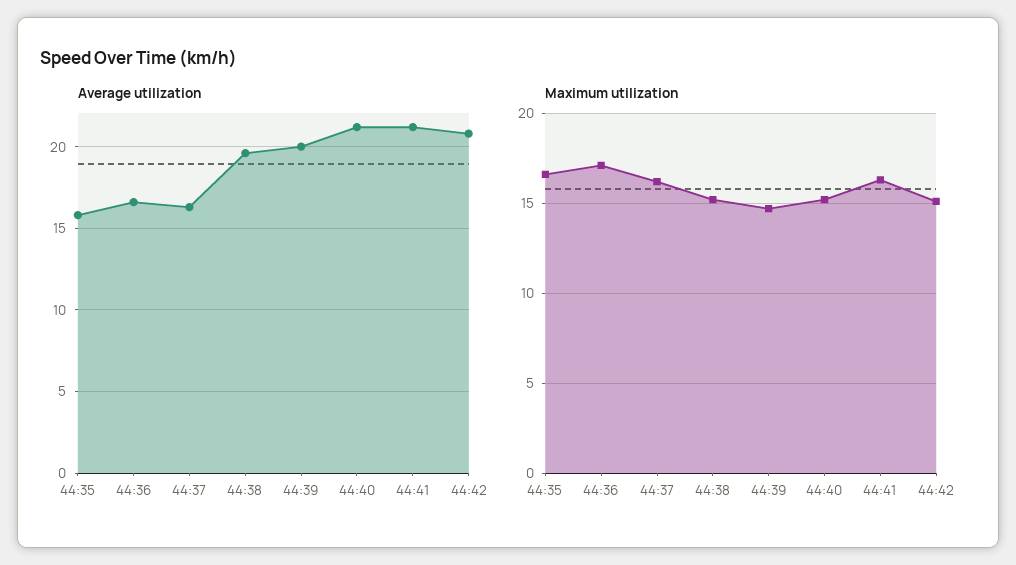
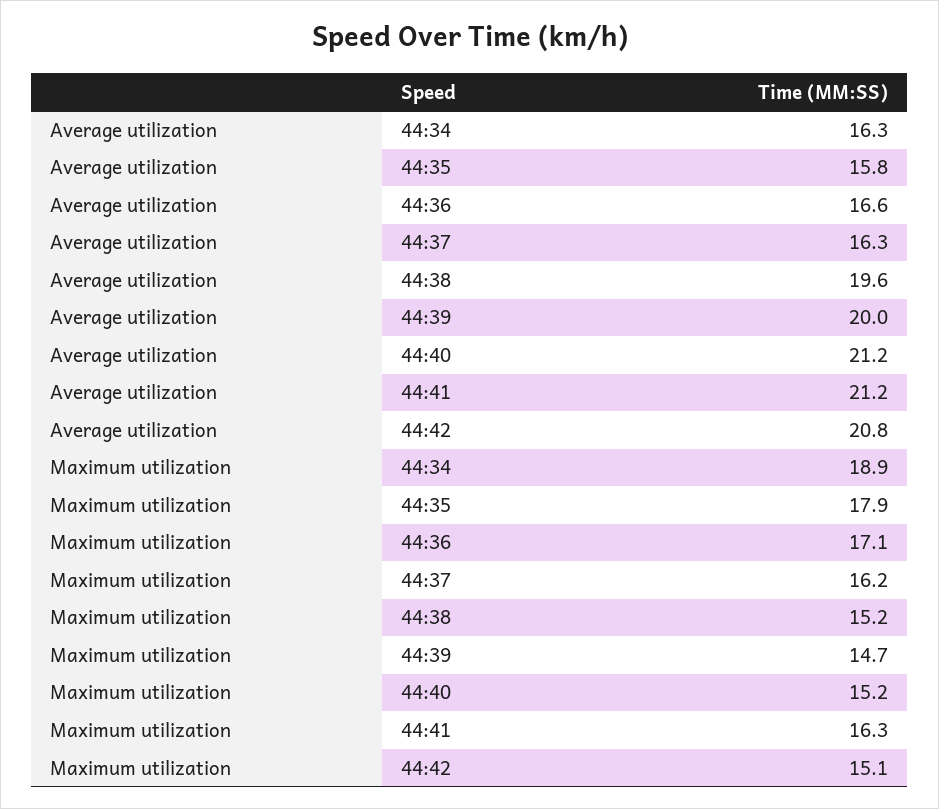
Maximum utilization, 44:35: 16.5 -> 17.9
Average utilization, 44:34: none -> 16.3
Maximum utilization, 44:34: none -> 18.9

